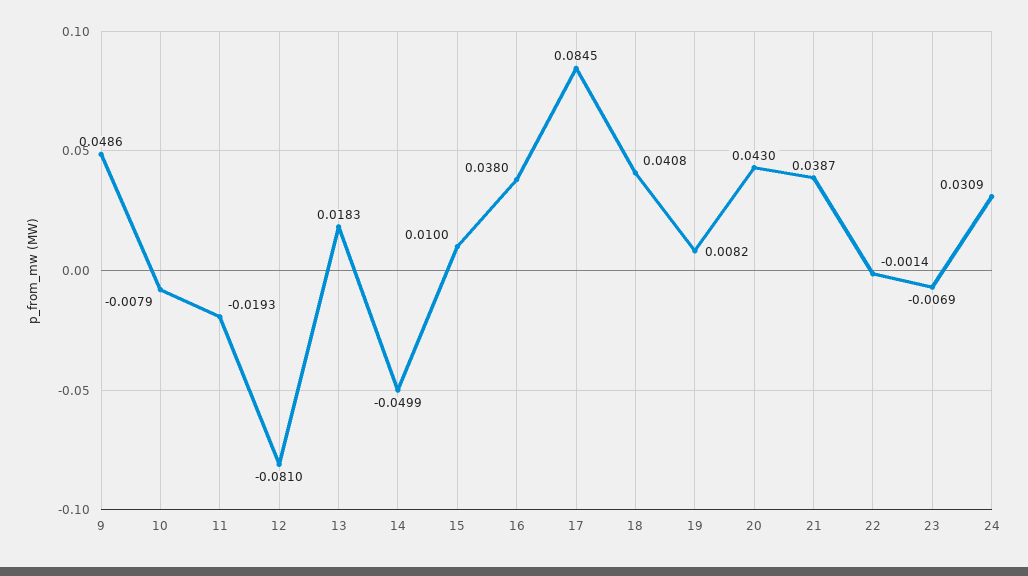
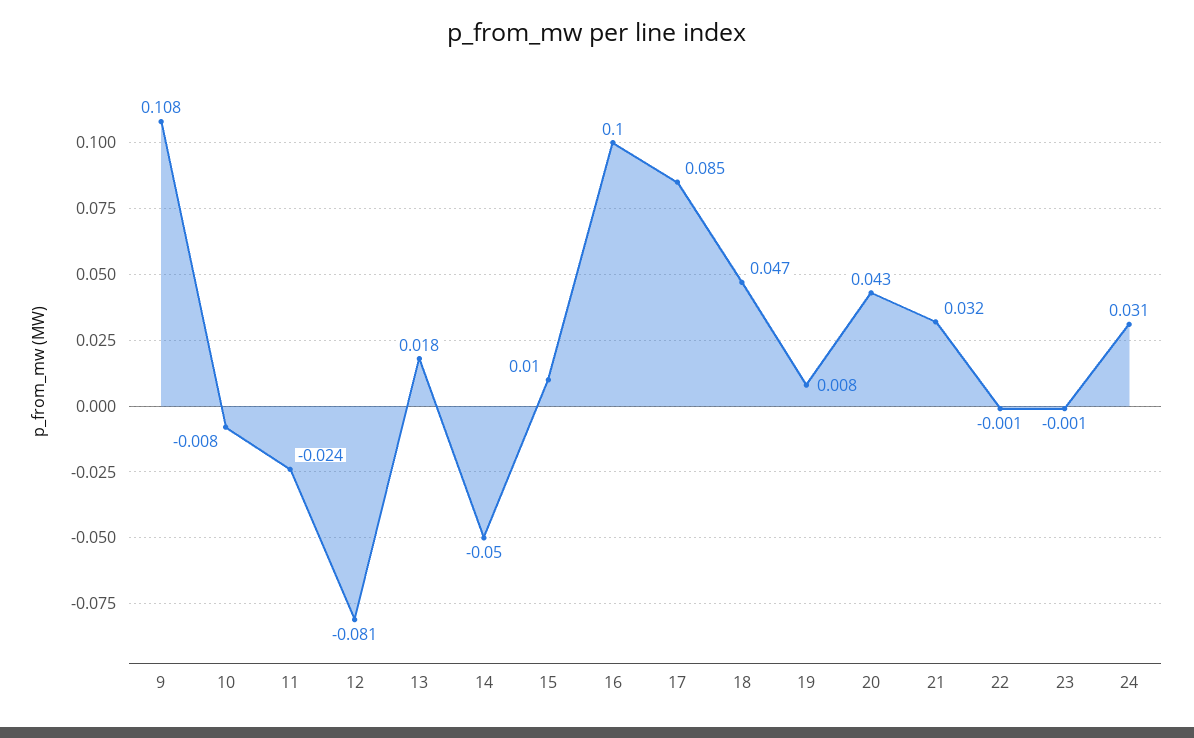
9: 0.0486 -> 0.108
11: -0.0193 -> -0.024
16: 0.038 -> 0.1
18: 0.0408 -> 0.047
21: 0.0387 -> 0.032
23: -0.0069 -> -0.001

